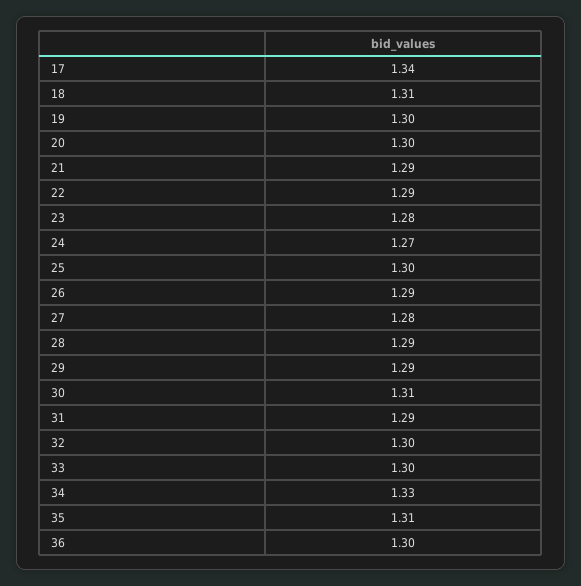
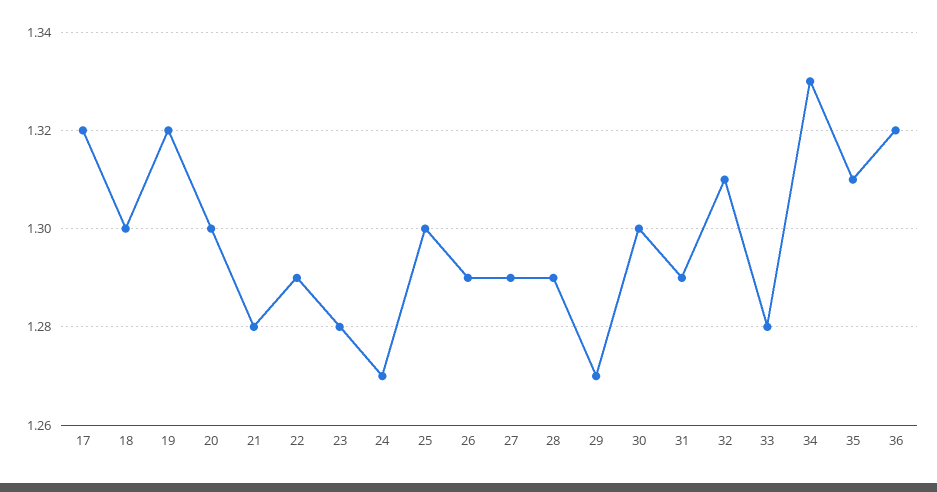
17: 1.34 -> 1.32
18: 1.31 -> 1.3
19: 1.3 -> 1.32
21: 1.29 -> 1.28
27: 1.28 -> 1.29
29: 1.29 -> 1.27
30: 1.31 -> 1.3
32: 1.3 -> 1.31
33: 1.3 -> 1.28
36: 1.3 -> 1.32

